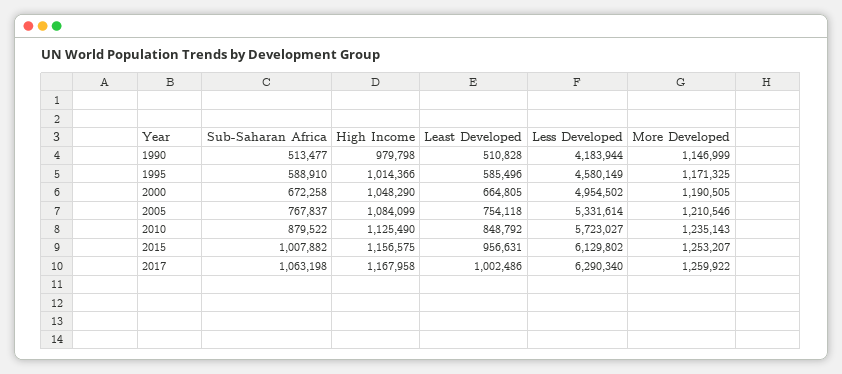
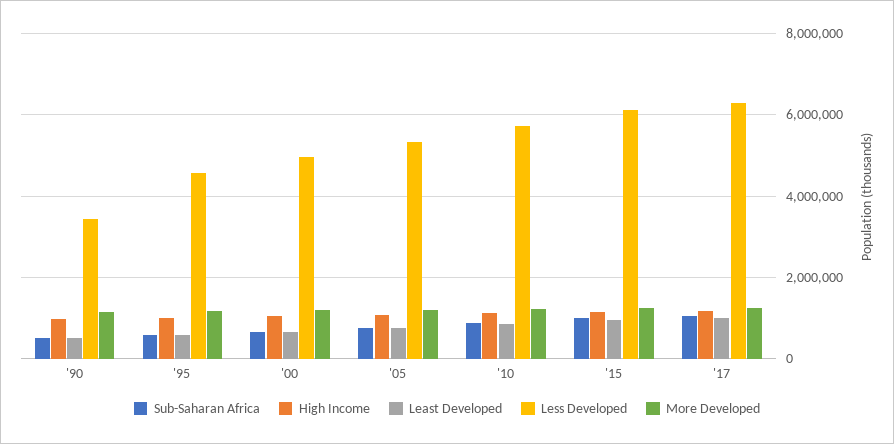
Less Developed, 1990: 4183944 -> 3400000

